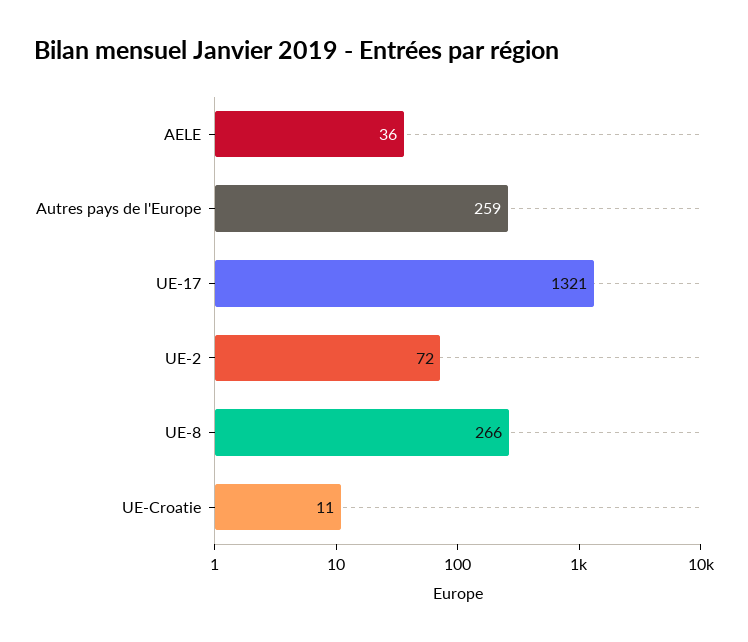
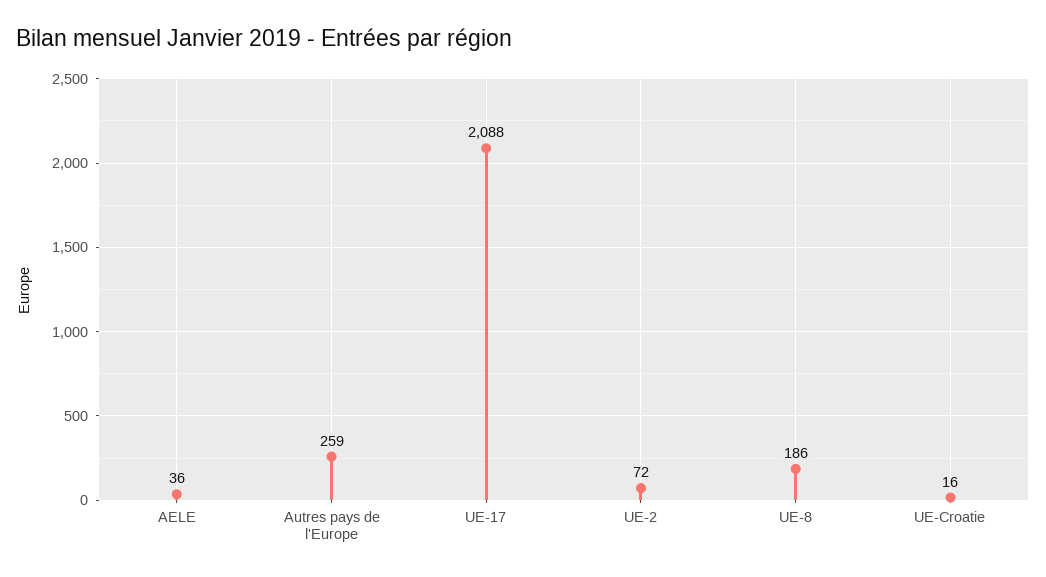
UE-17: 1321 -> 2088
UE-8: 266 -> 186
UE-Croatie: 11 -> 16

